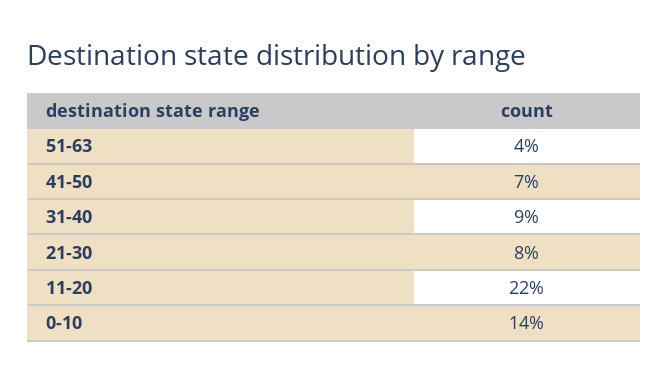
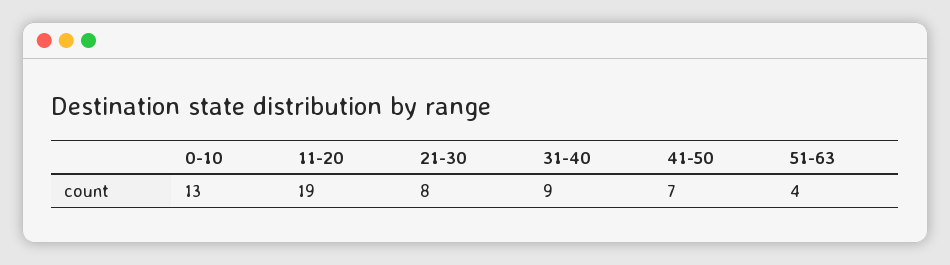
11-20: 22 -> 19
0-10: 14 -> 13

